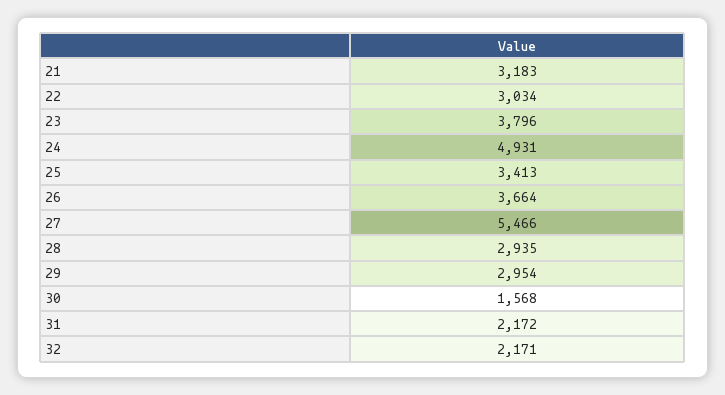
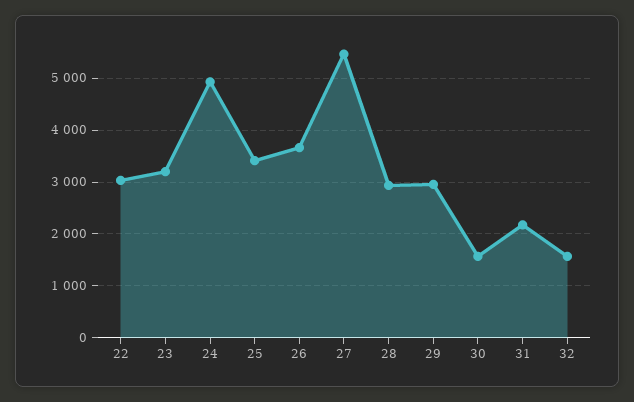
21: 3183 -> none
23: 3796 -> 3200
32: 2171 -> 1600

